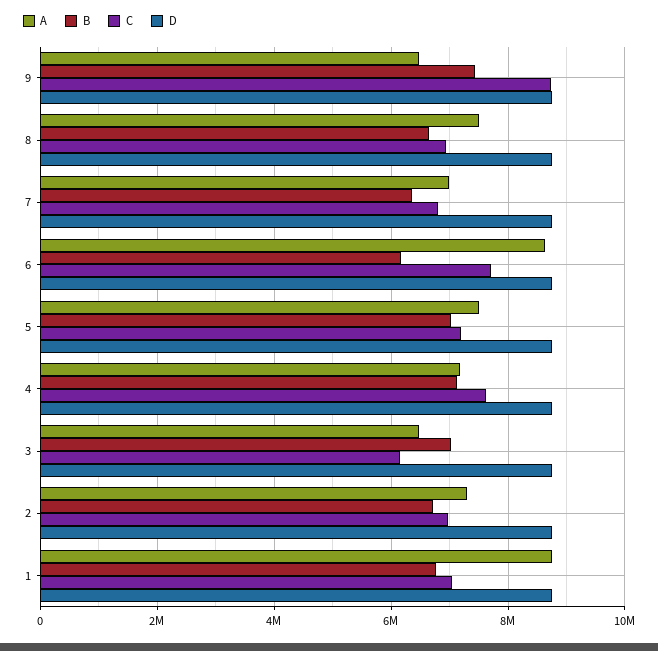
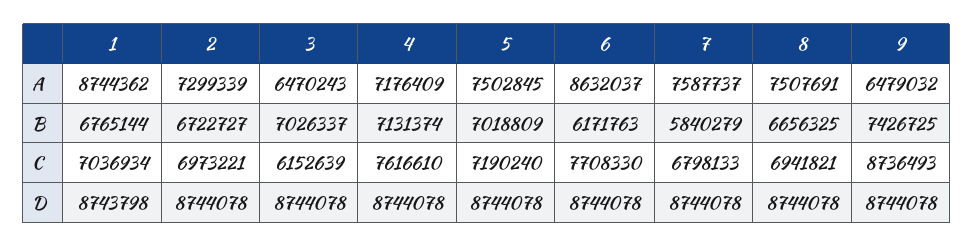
A, 7: 7000000 -> 7587737
B, 7: 6400000 -> 5840279

